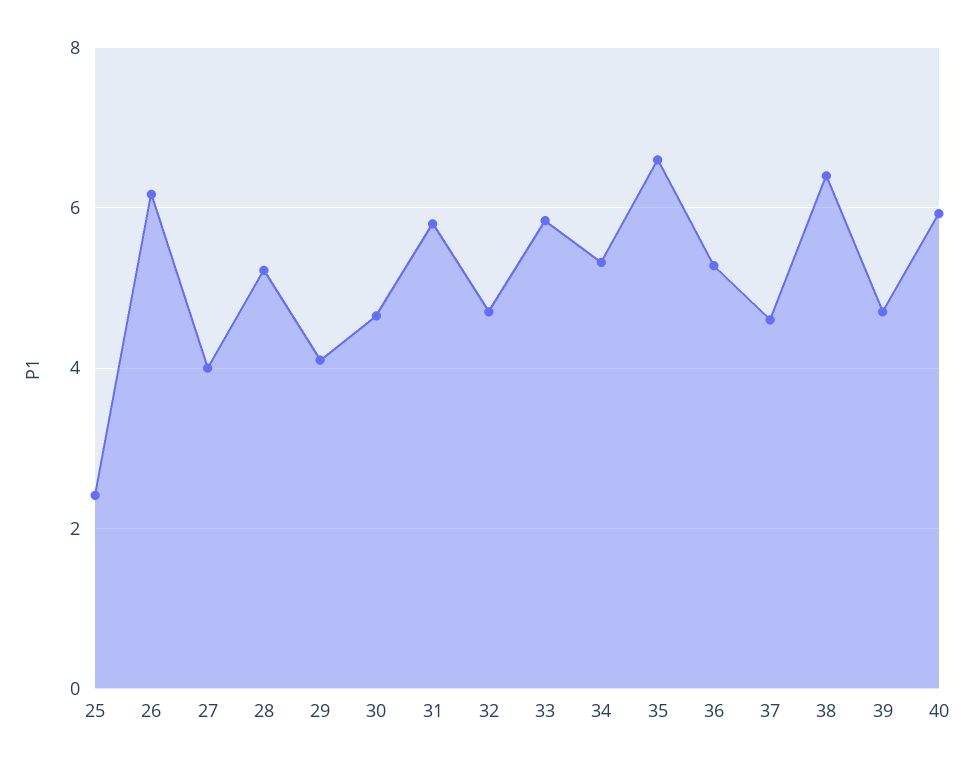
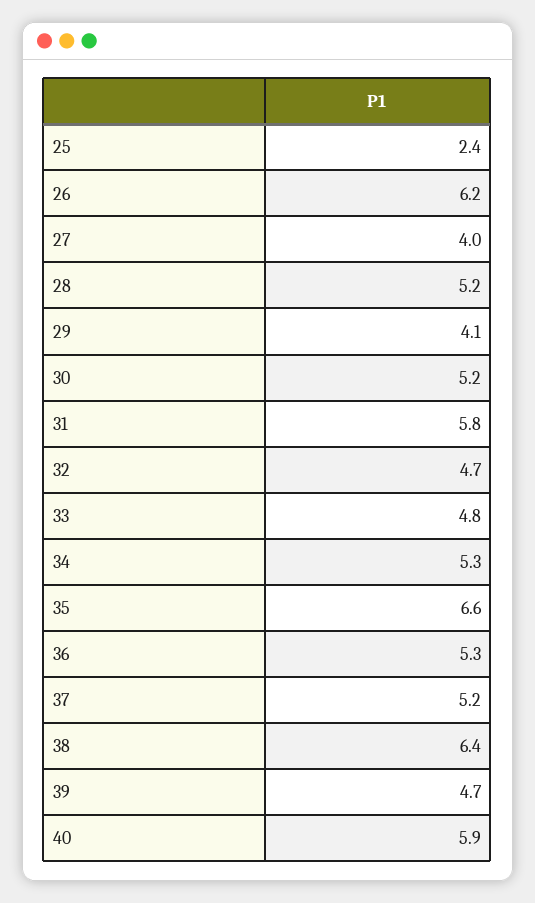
30: 4.6 -> 5.2
33: 5.8 -> 4.8
37: 4.6 -> 5.2

